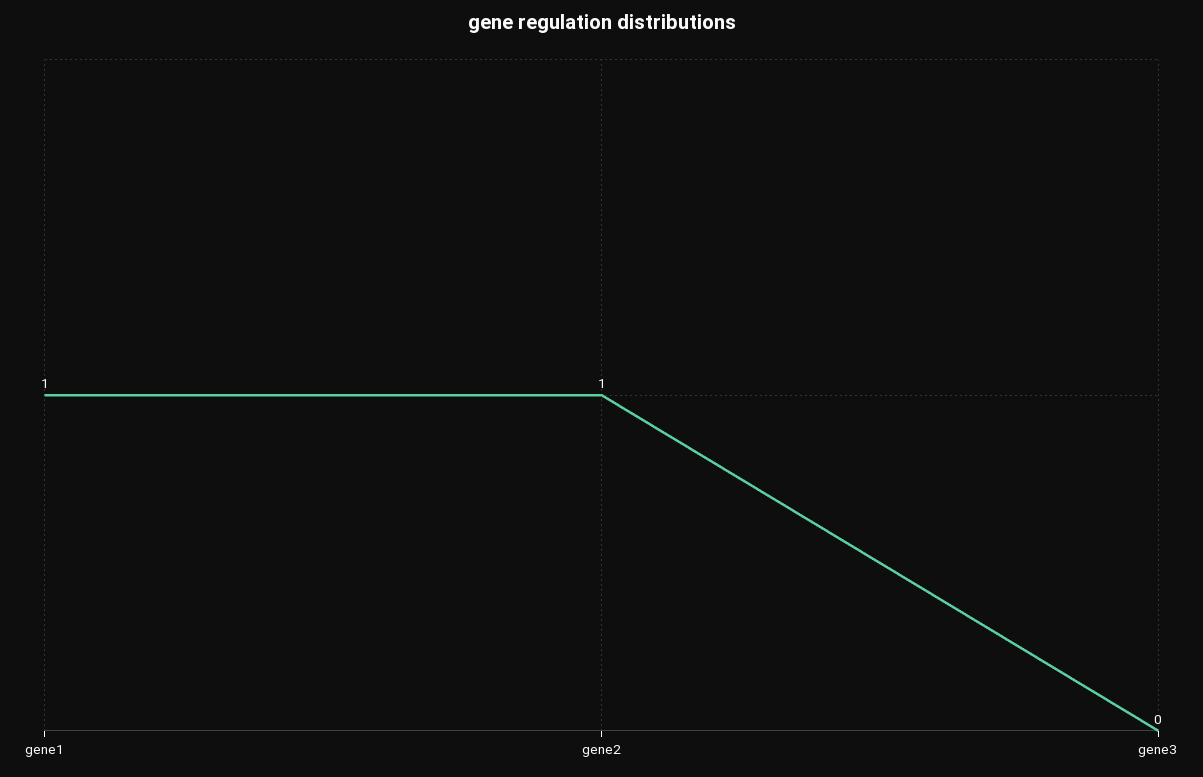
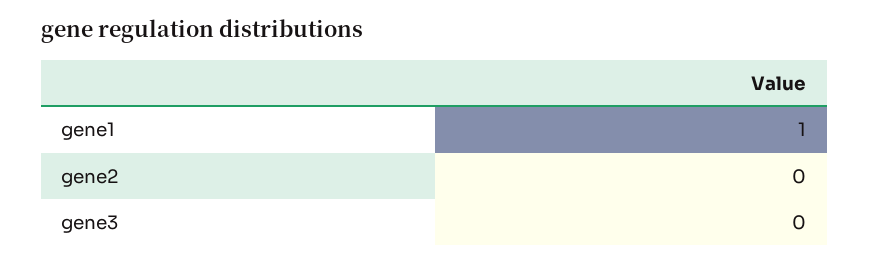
gene2: 1 -> 0

